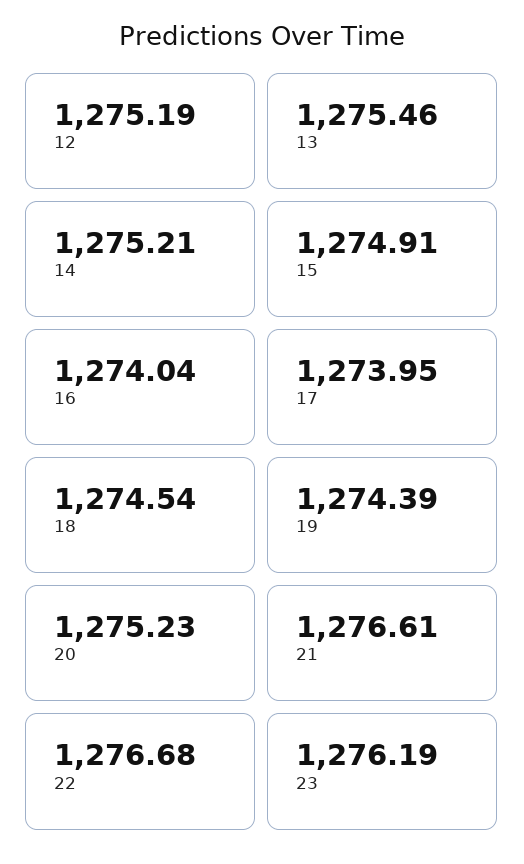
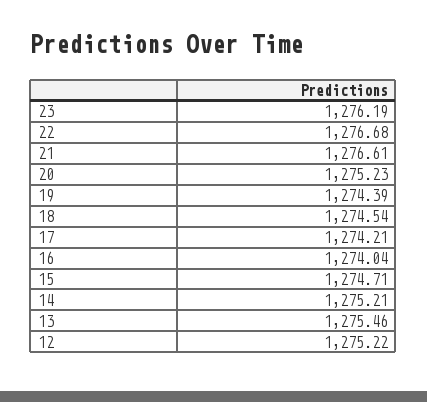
12: 1275.19 -> 1275.22
15: 1274.91 -> 1274.71
17: 1273.95 -> 1274.21

